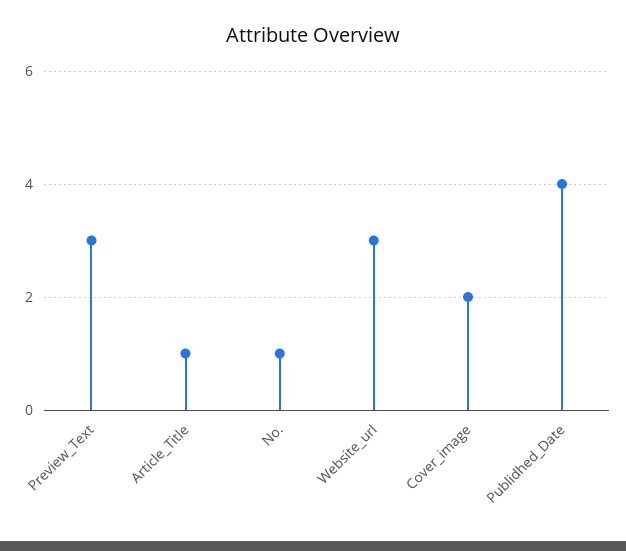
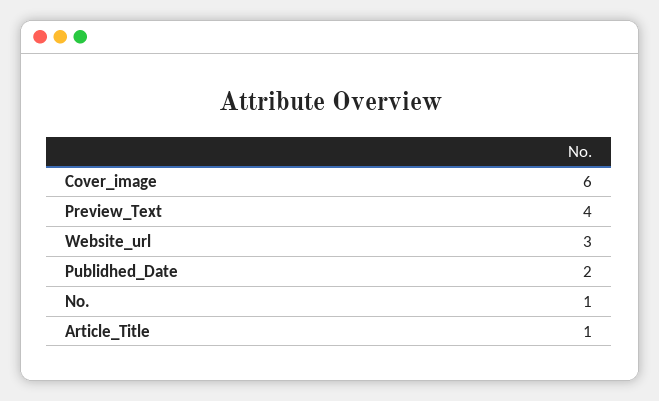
Preview_Text: 3 -> 4
Cover_image: 2 -> 6
Publidhed_Date: 4 -> 2

